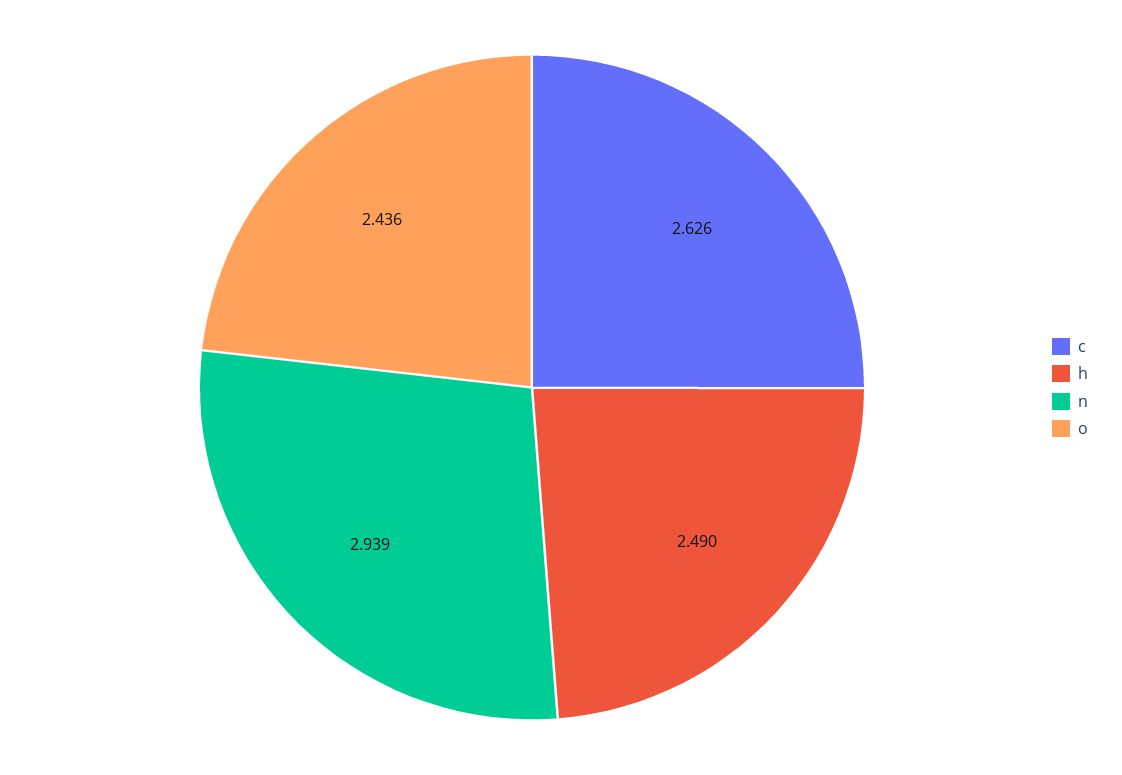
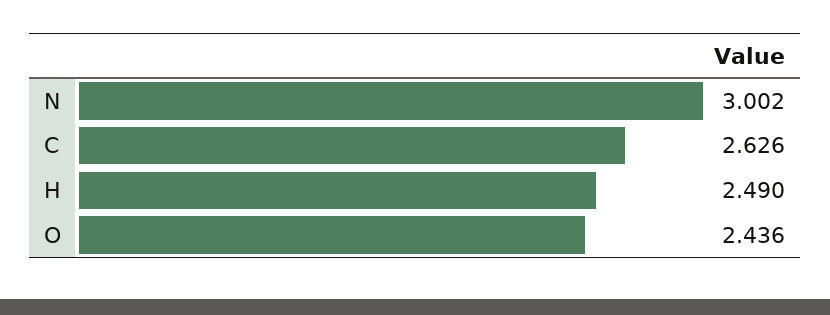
n: 2.939 -> 3.002

